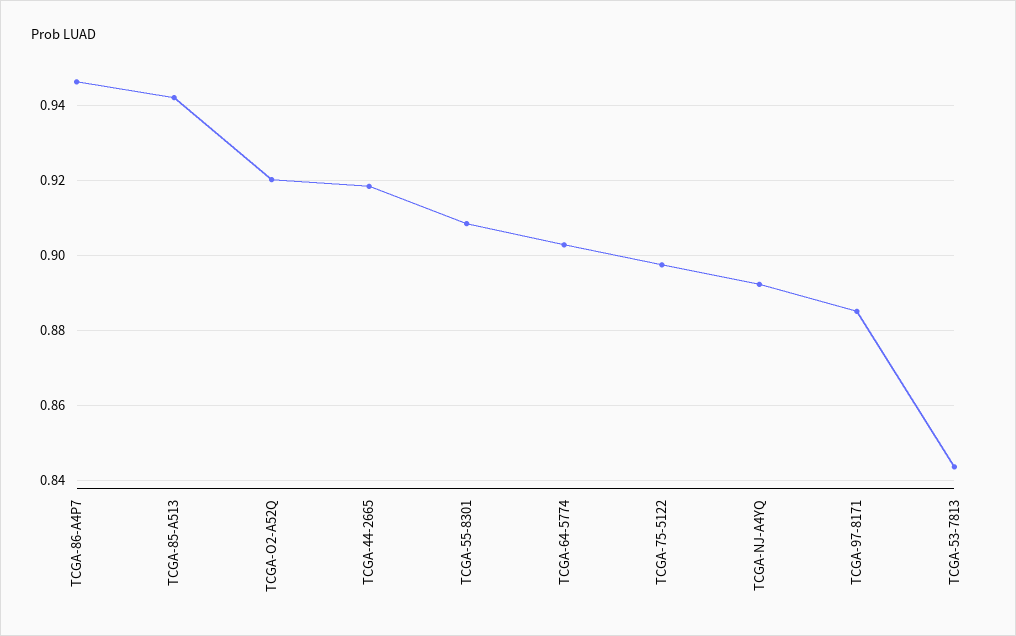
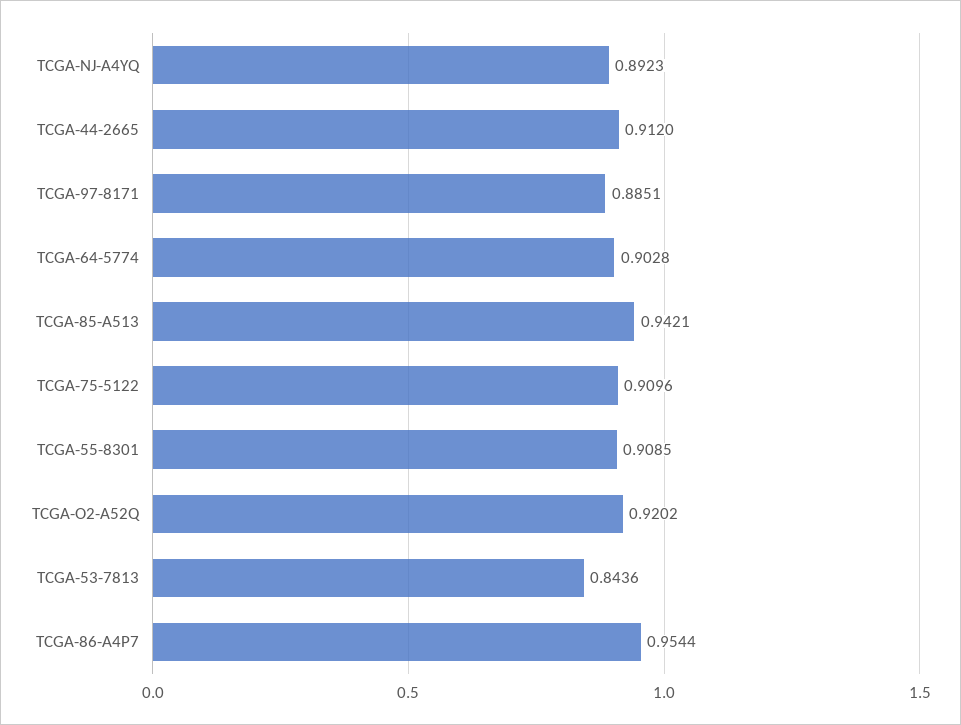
TCGA-86-A4P7: 0.946 -> 0.9544
TCGA-44-2665: 0.918 -> 0.912
TCGA-75-5122: 0.898 -> 0.9096

